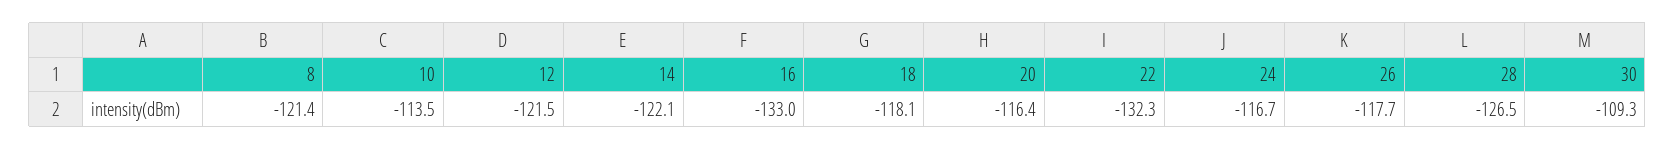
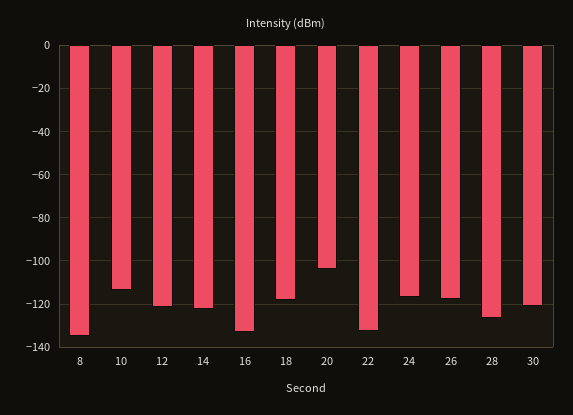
8: -121.4 -> -135
20: -116.4 -> -105
30: -109.3 -> -120

